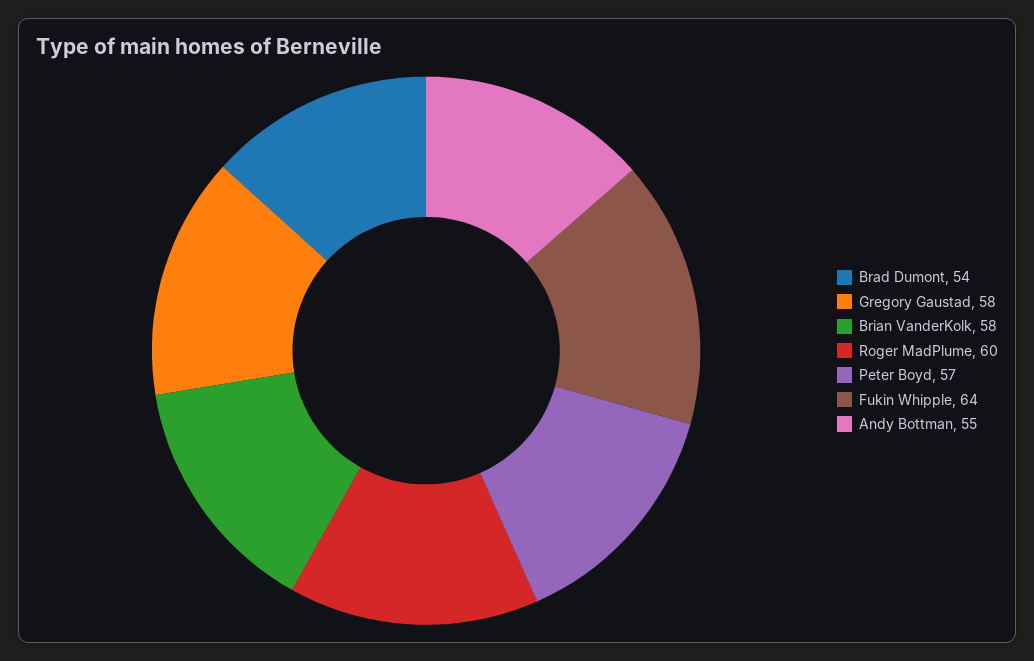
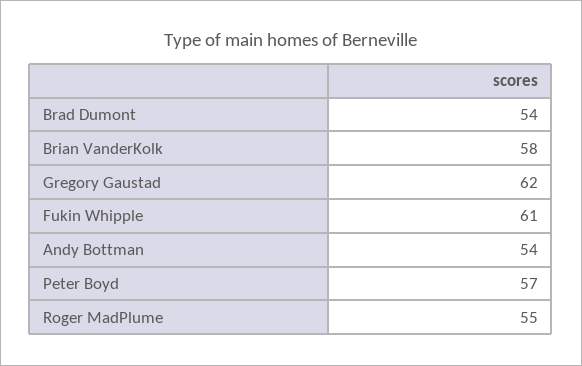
Gregory Gaustad: 58 -> 62
Roger MadPlume: 60 -> 55
Fukin Whipple: 64 -> 61
Andy Bottman: 55 -> 54

